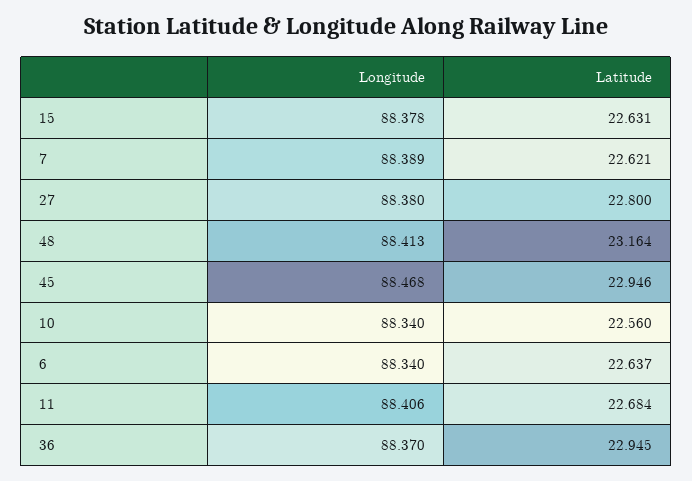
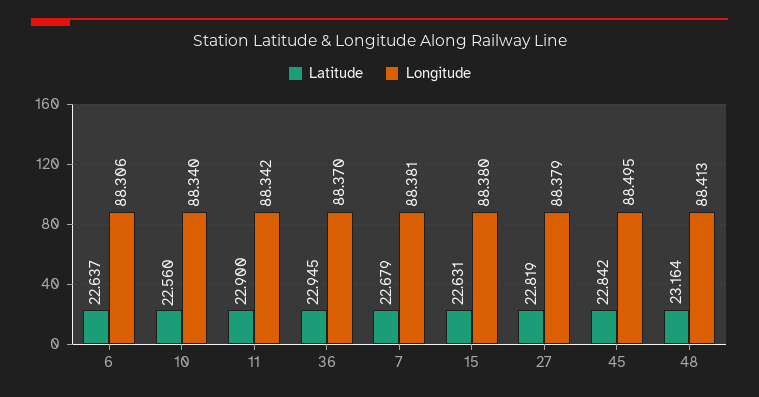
Longitude, 15: 88.378 -> 88.38
Longitude, 7: 88.389 -> 88.381
Latitude, 7: 22.621 -> 22.679
Longitude, 27: 88.38 -> 88.379
Latitude, 27: 22.8 -> 22.819
Longitude, 45: 88.468 -> 88.495
Latitude, 45: 22.946 -> 22.842
Longitude, 6: 88.34 -> 88.306
Longitude, 11: 88.406 -> 88.342
Latitude, 11: 22.684 -> 22.9

